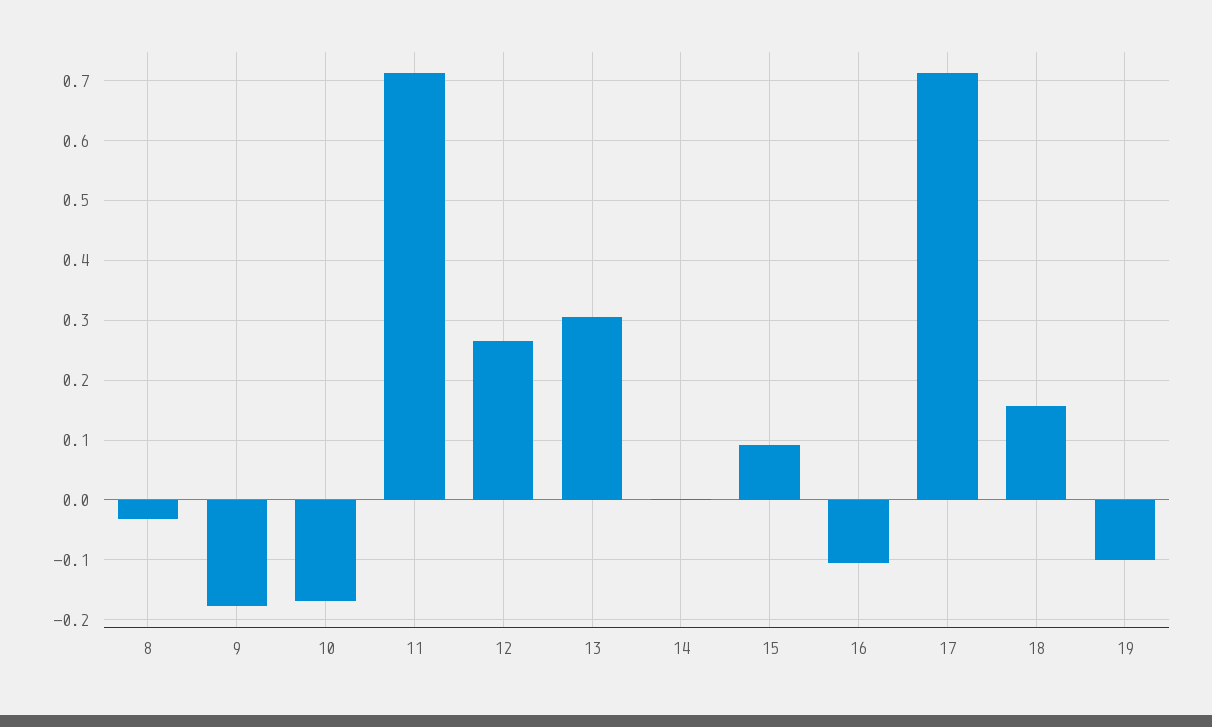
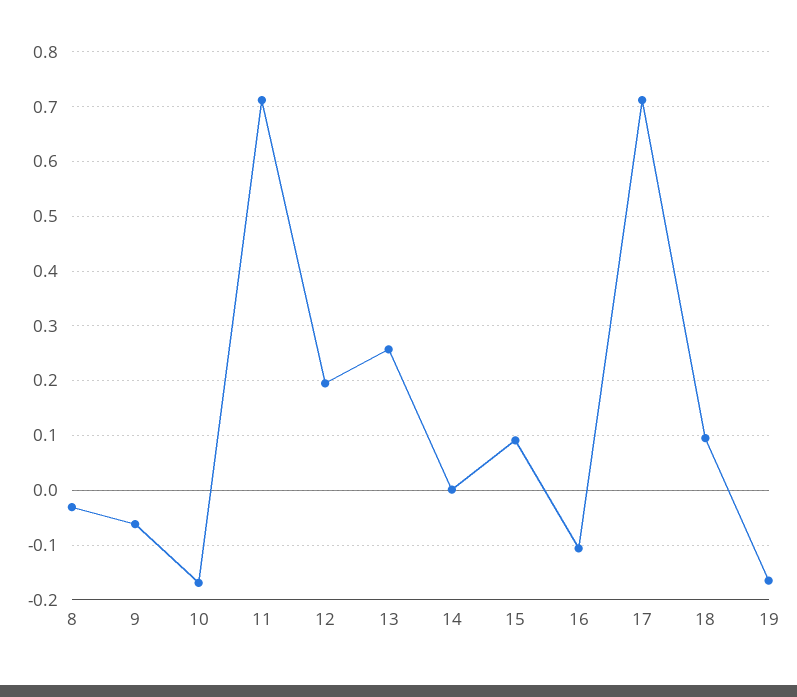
9: -0.18 -> -0.06
12: 0.26 -> 0.2
13: 0.3 -> 0.26
18: 0.16 -> 0.1
19: -0.1 -> -0.16

